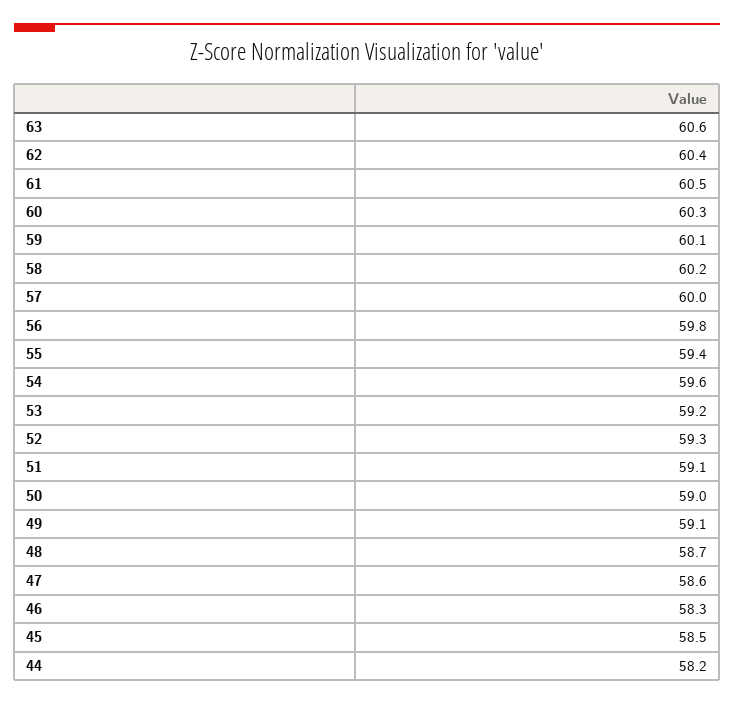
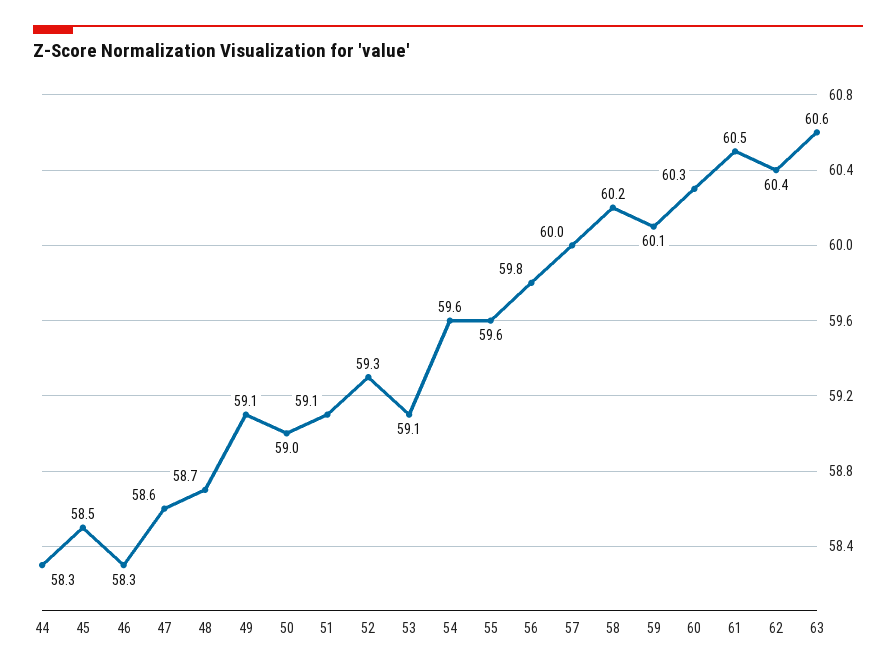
55: 59.4 -> 59.6
53: 59.2 -> 59.1
44: 58.2 -> 58.3

